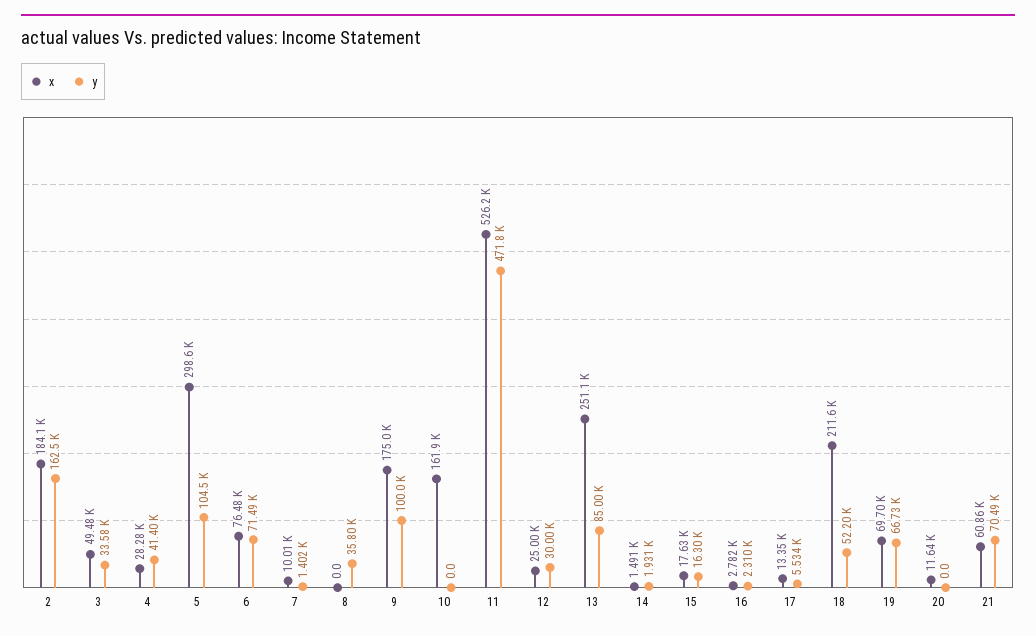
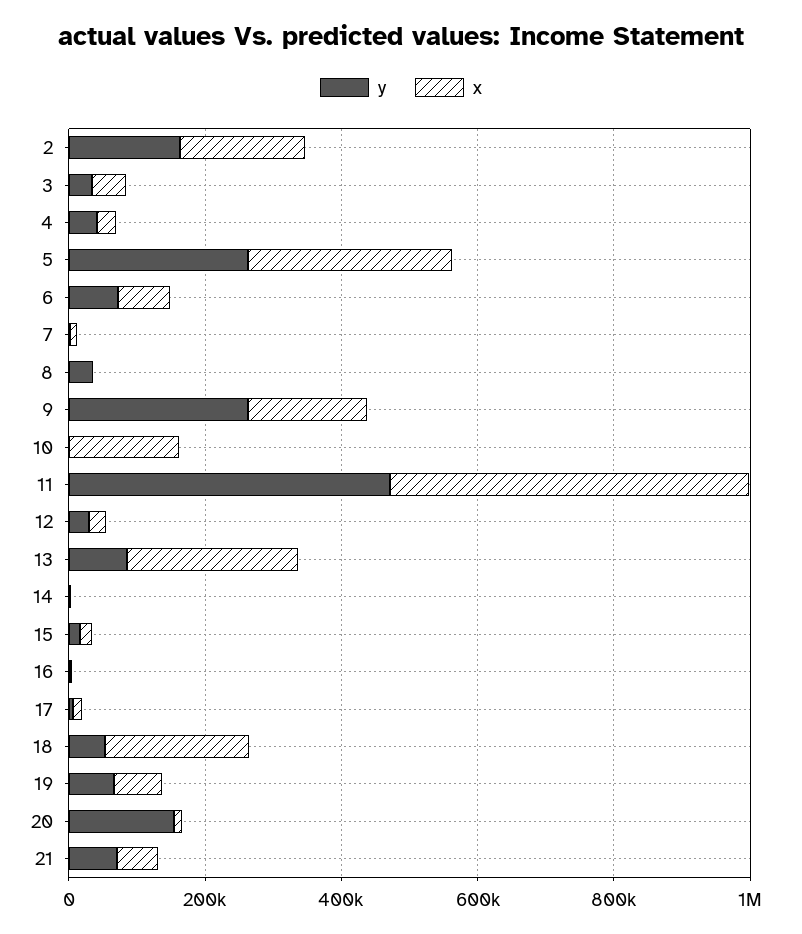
y, 5: 104500 -> 250000
y, 9: 100000 -> 250000
y, 20: 0 -> 150000

